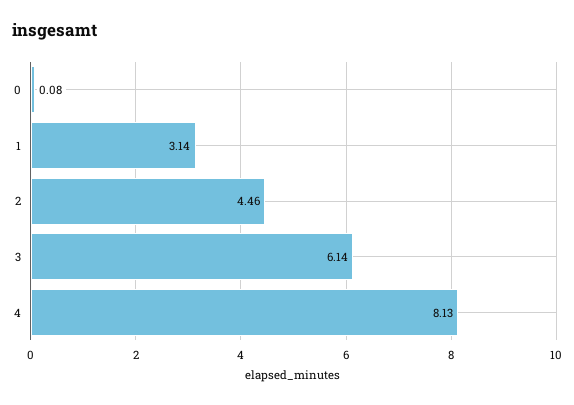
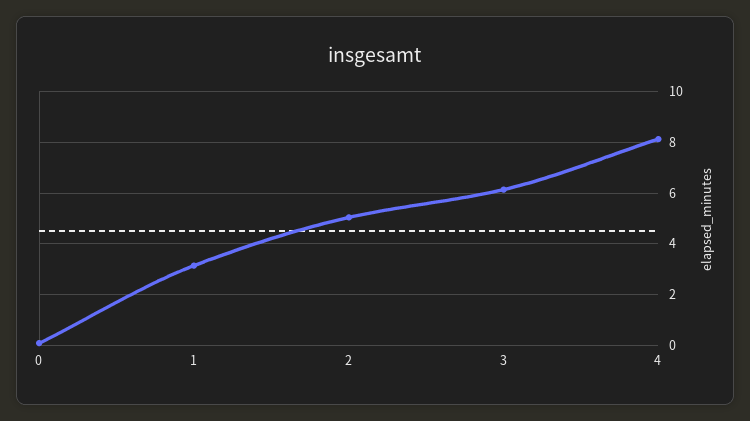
2: 4.46 -> 5

